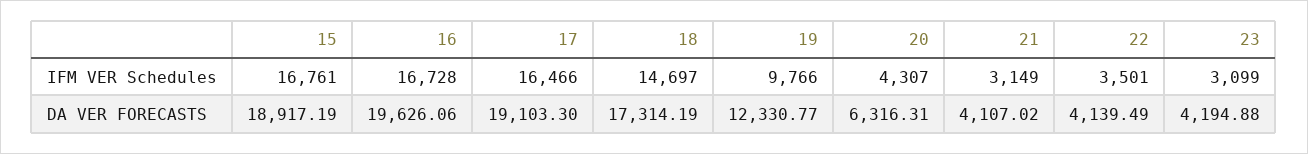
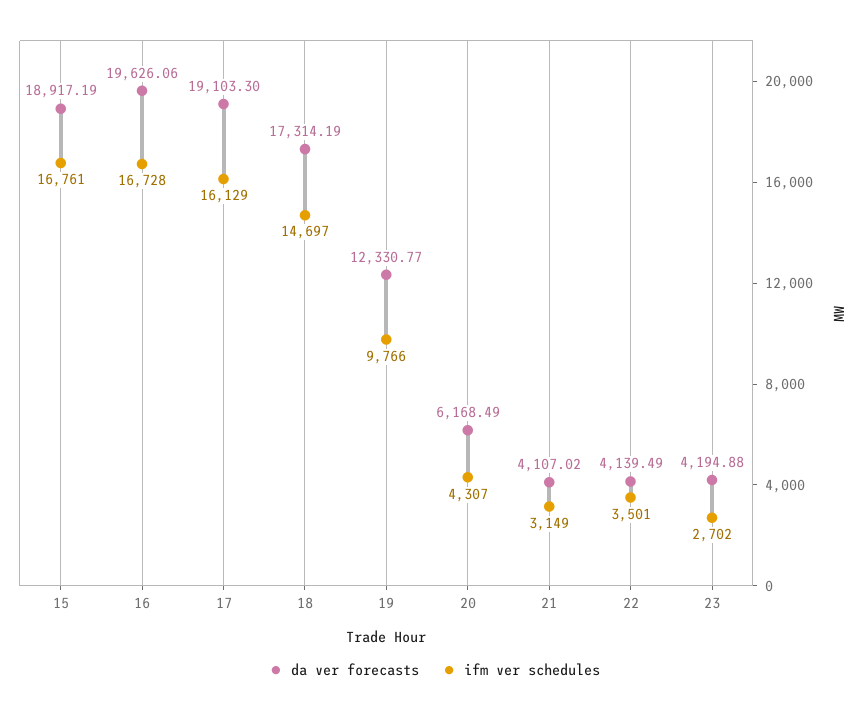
IFM VER Schedules, 17: 16466 -> 16129
IFM VER Schedules, 23: 3099 -> 2702
DA VER FORECASTS, 20: 6316.31 -> 6168.49

